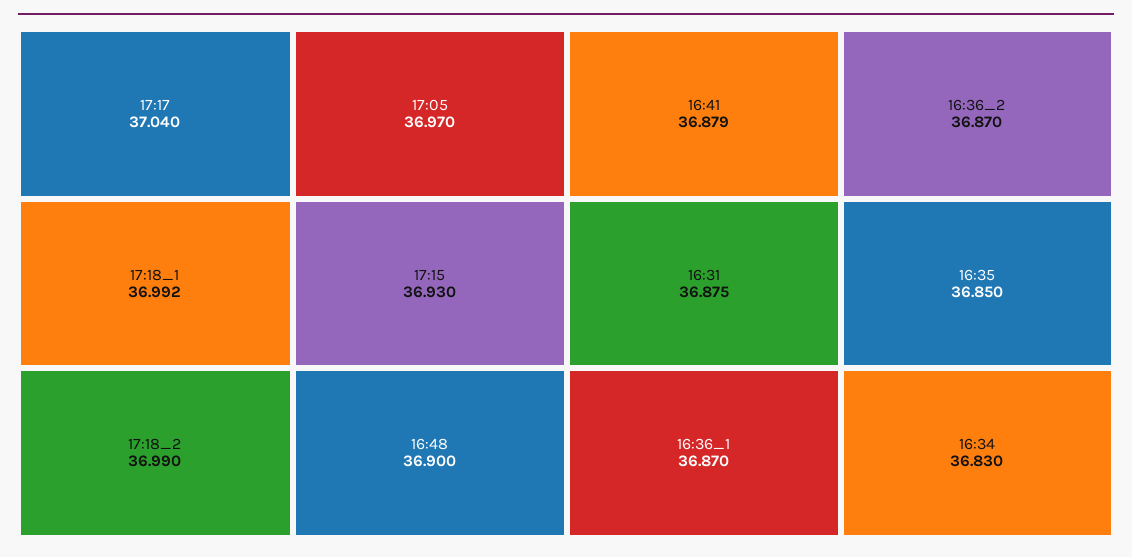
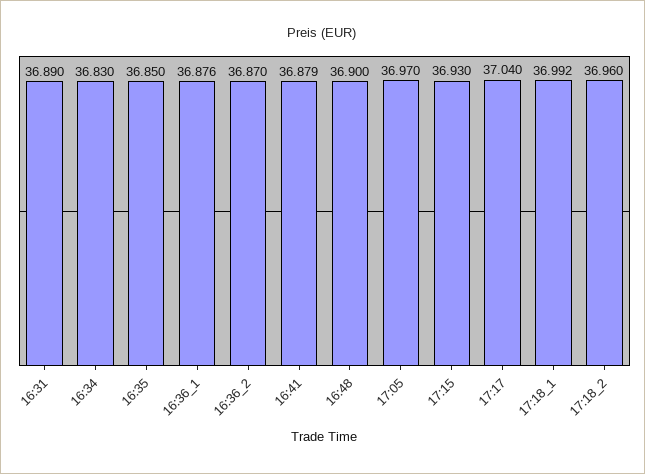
17:18_2: 36.99 -> 36.96
16:31: 36.875 -> 36.89
16:36_1: 36.87 -> 36.876

